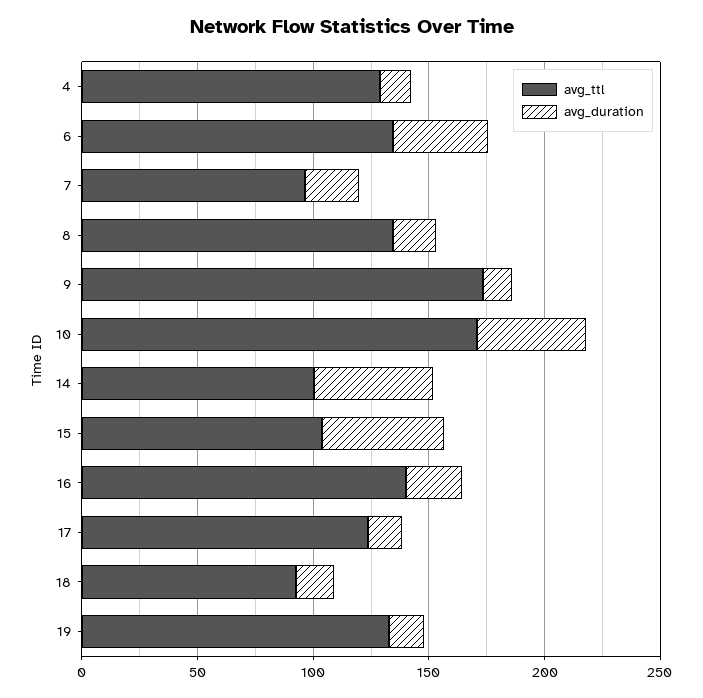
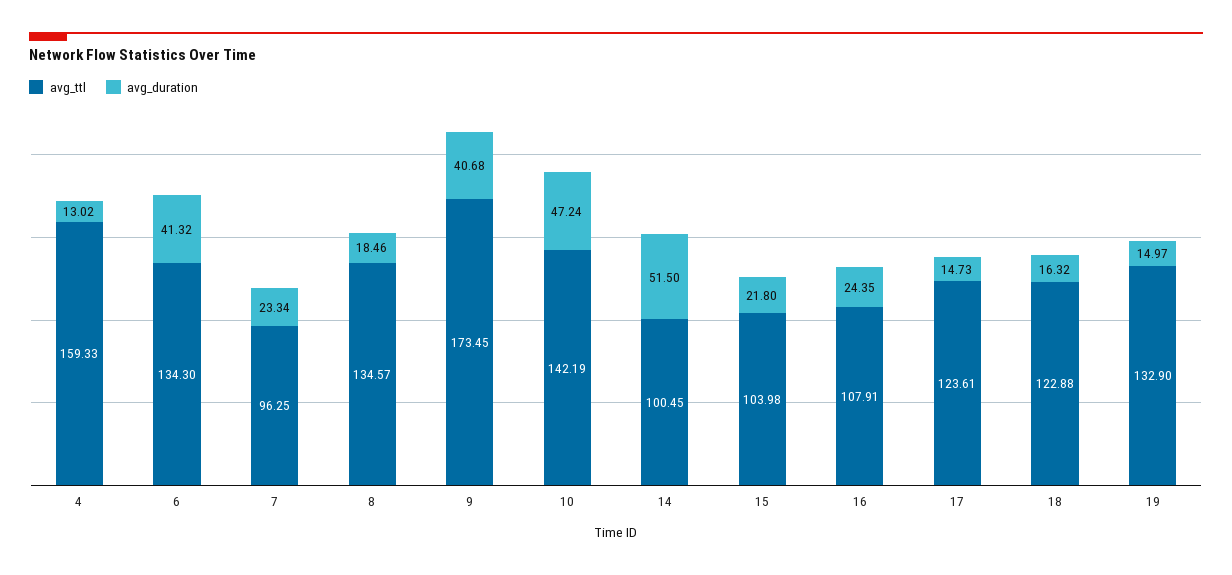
avg_ttl, 4: 130 -> 159.33
avg_duration, 9: 10 -> 40.68
avg_ttl, 10: 170 -> 142.19
avg_duration, 15: 50 -> 21.8
avg_ttl, 16: 140 -> 107.91
avg_ttl, 18: 90 -> 122.88

